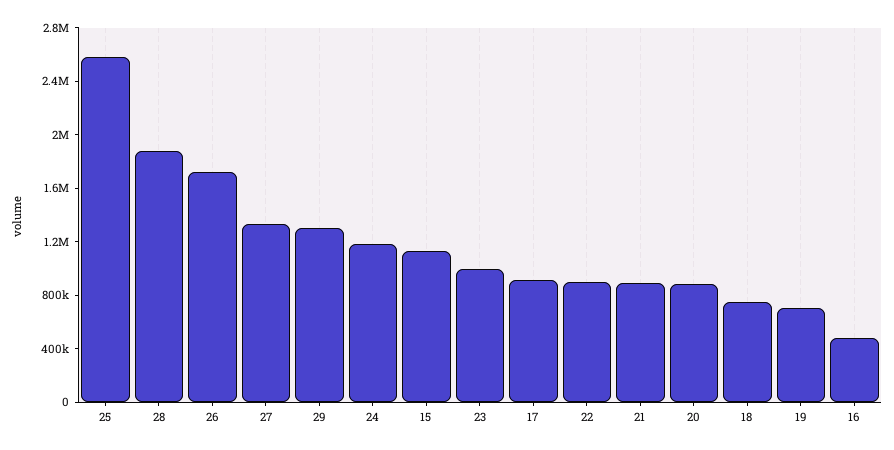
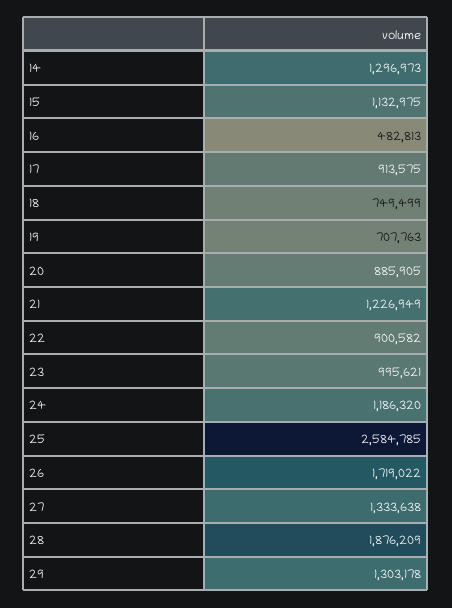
21: 900000 -> 1226949
14: none -> 1296973

